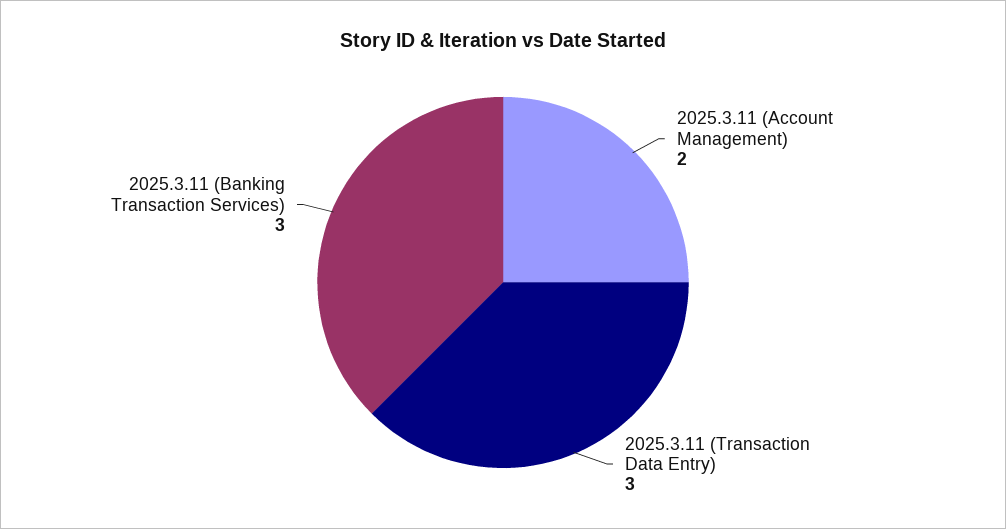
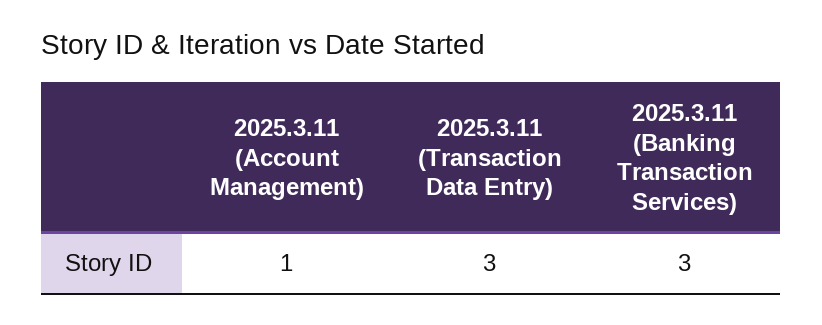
2025.3.11 (Account Management): 2 -> 1

